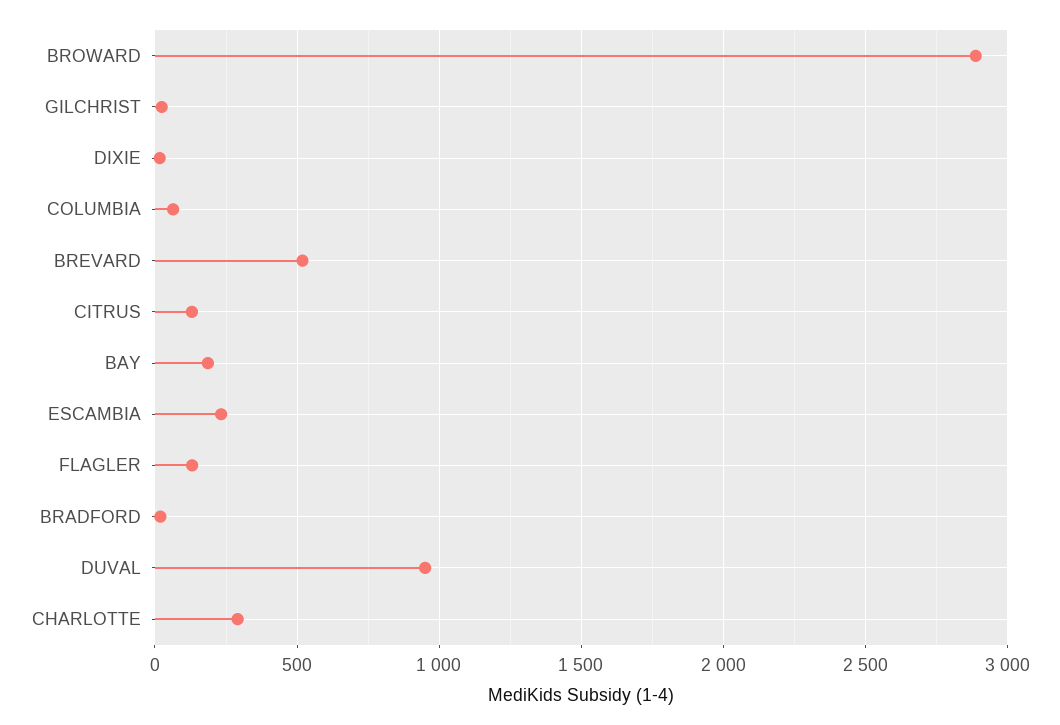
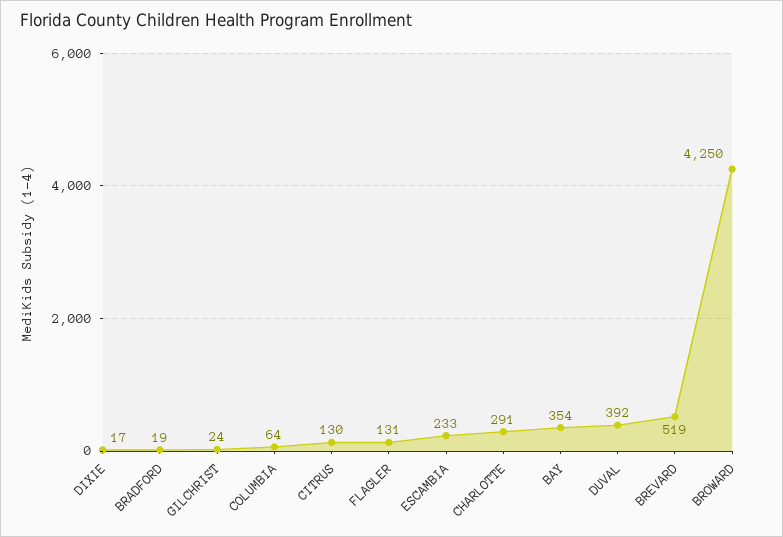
BROWARD: 2900 -> 4250
BAY: 200 -> 354
DUVAL: 950 -> 392

